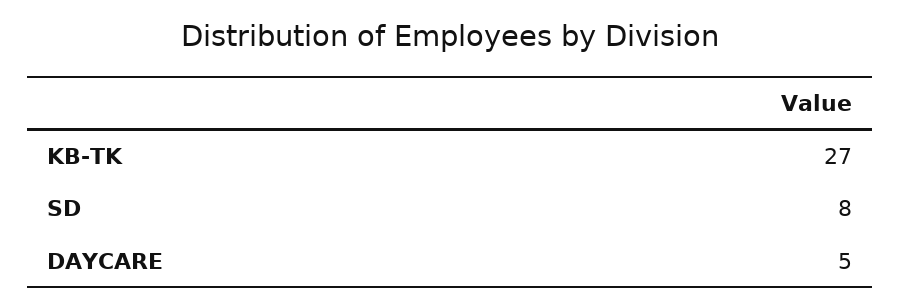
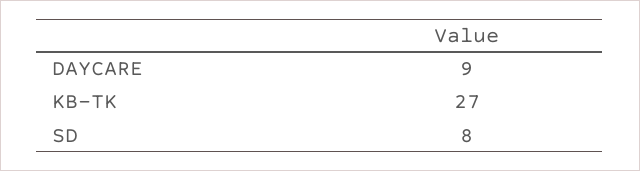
DAYCARE: 5 -> 9

